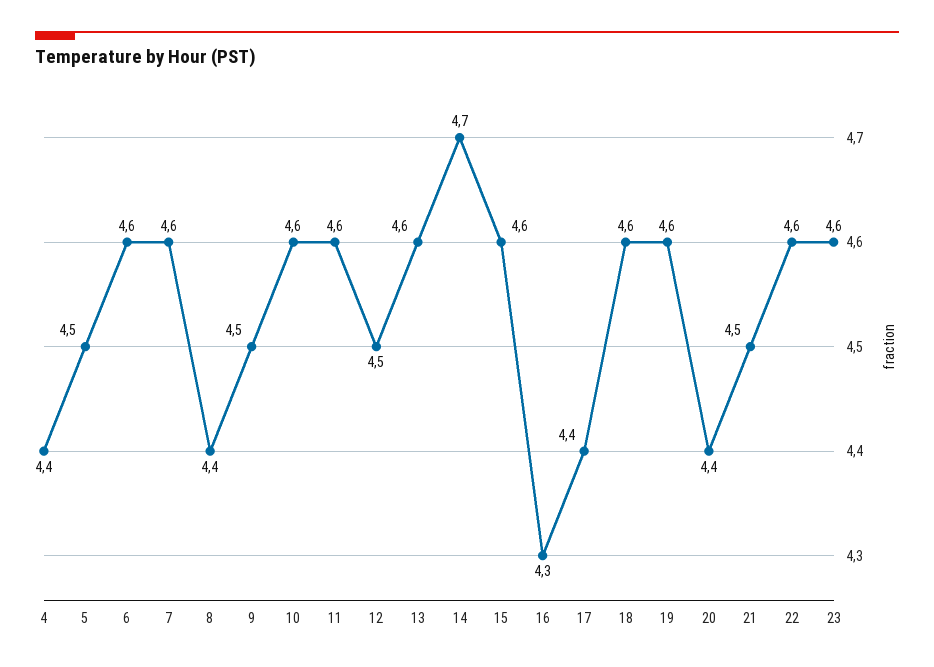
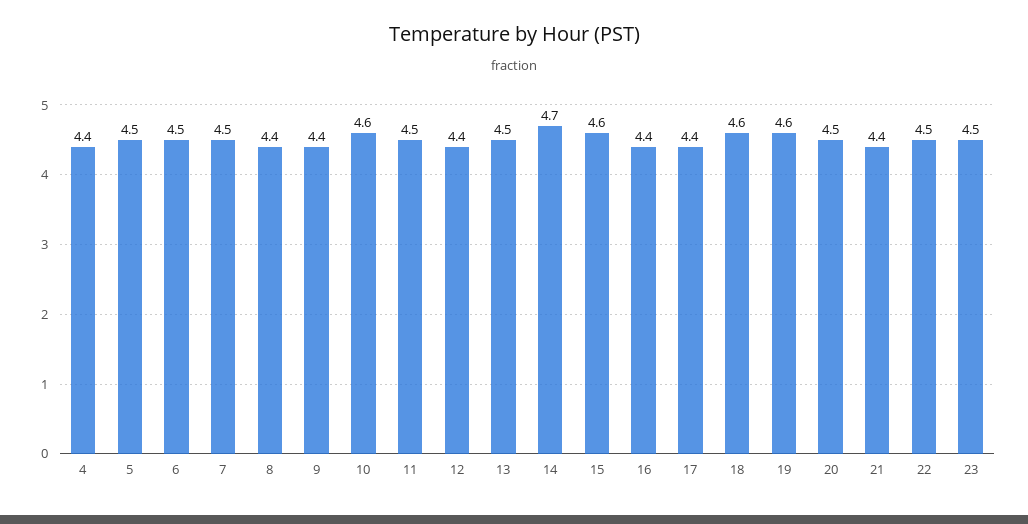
6: 4.6 -> 4.5
7: 4.6 -> 4.5
9: 4.5 -> 4.4
11: 4.6 -> 4.5
12: 4.5 -> 4.4
13: 4.6 -> 4.5
16: 4.3 -> 4.4
20: 4.4 -> 4.5
21: 4.5 -> 4.4
22: 4.6 -> 4.5
23: 4.6 -> 4.5

